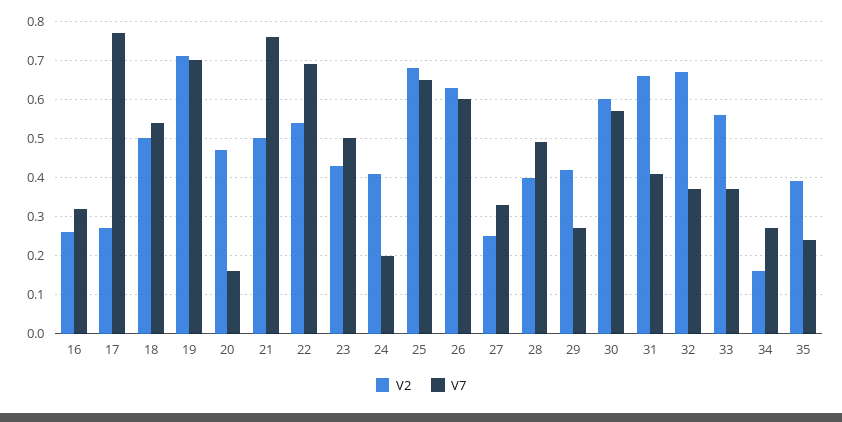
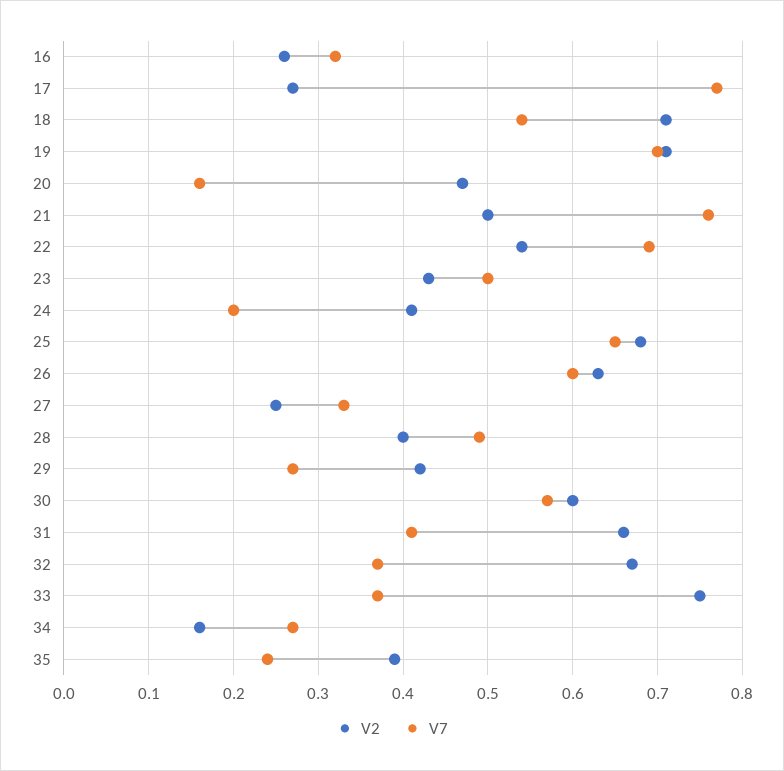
V2, 18: 0.5 -> 0.71
V2, 33: 0.55 -> 0.75

